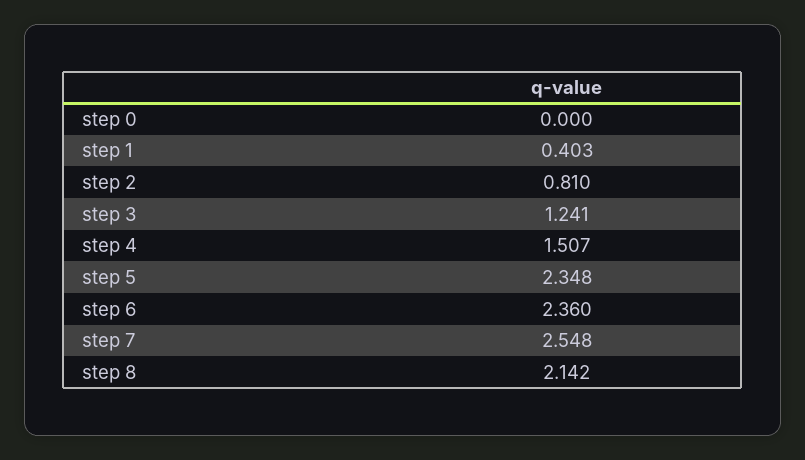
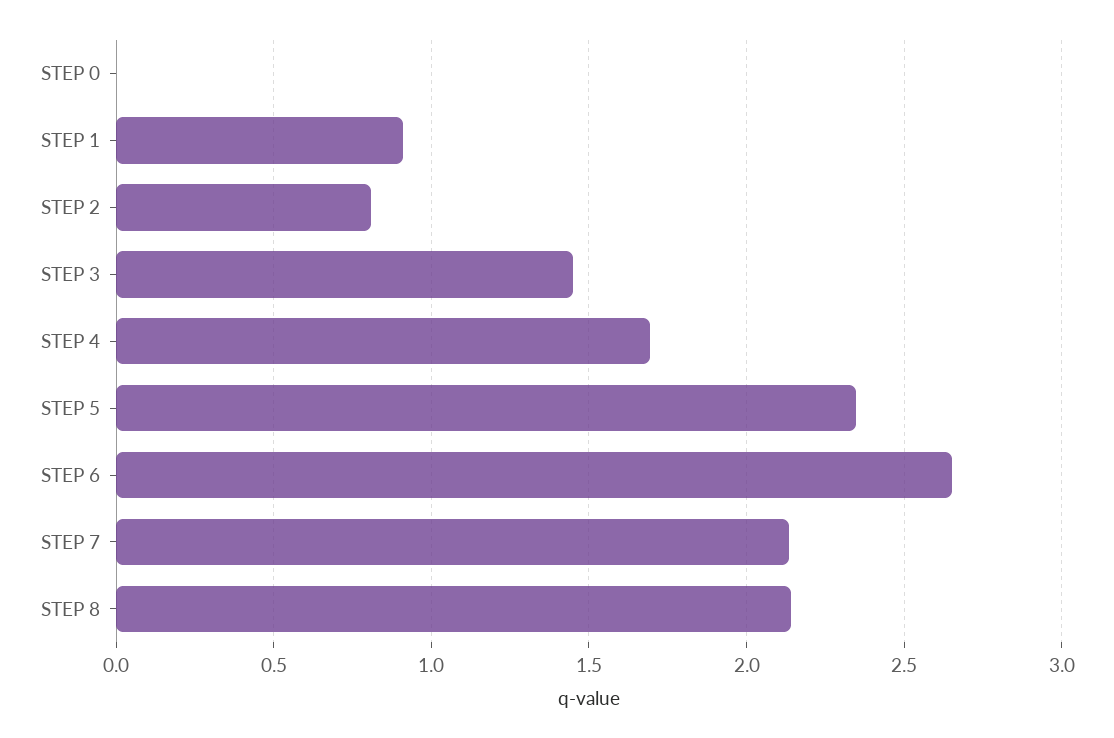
step 1: 0.403 -> 0.9
step 3: 1.241 -> 1.45
step 4: 1.507 -> 1.7
step 6: 2.36 -> 2.65
step 7: 2.548 -> 2.15

